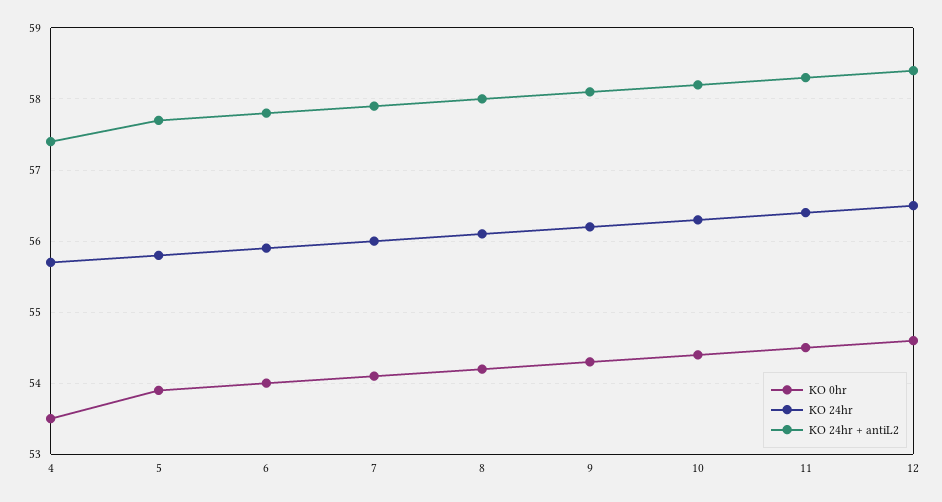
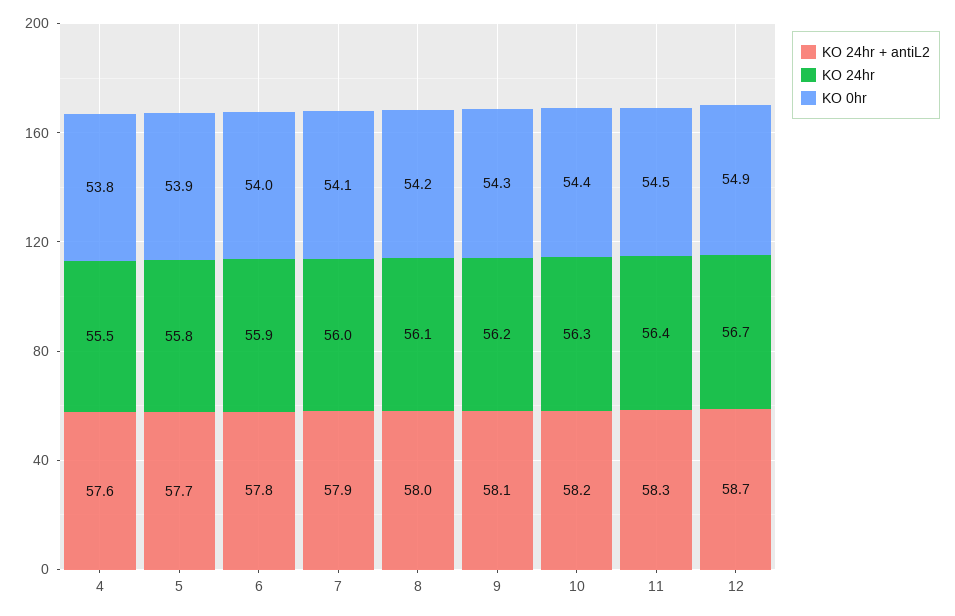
KO 0hr, 4: 53.5 -> 53.8
KO 24hr, 4: 55.7 -> 55.5
KO 24hr + antiL2, 4: 57.4 -> 57.6
KO 0hr, 12: 54.6 -> 54.9
KO 24hr, 12: 56.5 -> 56.7
KO 24hr + antiL2, 12: 58.4 -> 58.7

